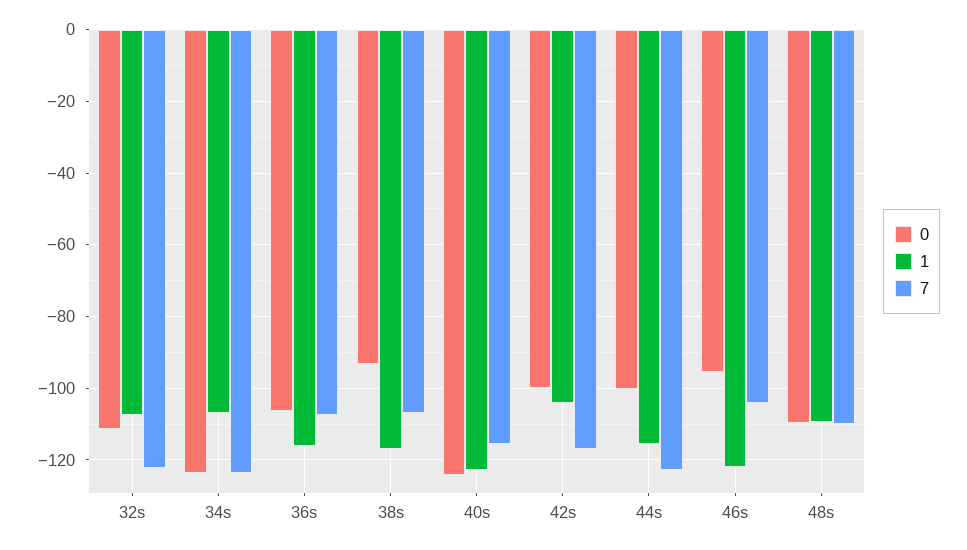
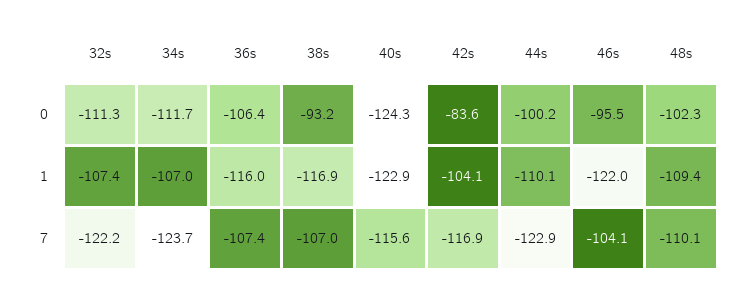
0, 34s: -124 -> -111.7
0, 42s: -100 -> -83.6
1, 44s: -116 -> -110.1
0, 48s: -110 -> -102.3

